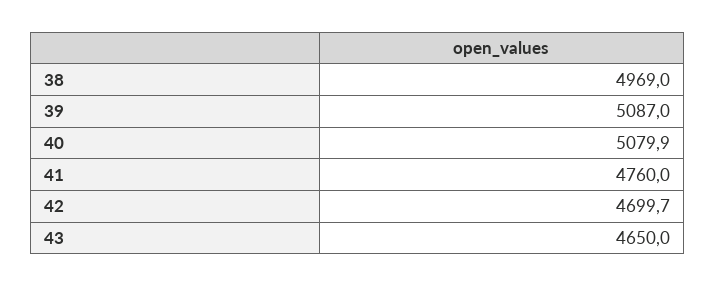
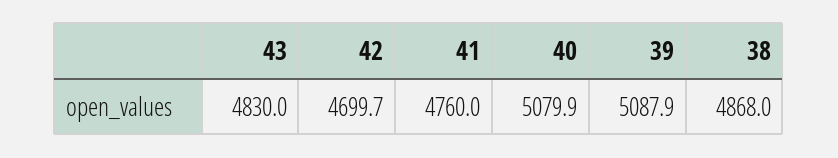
38: 4969 -> 4868
39: 5087 -> 5087.9
43: 4650 -> 4830

